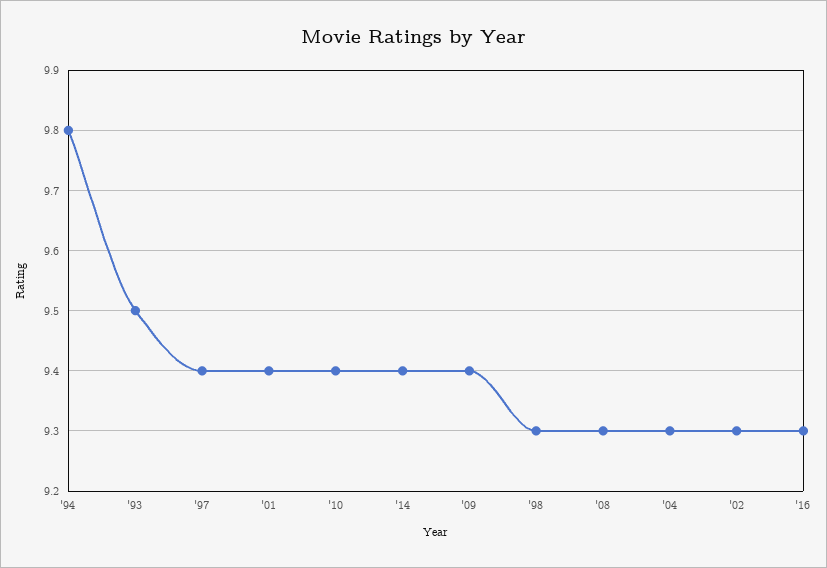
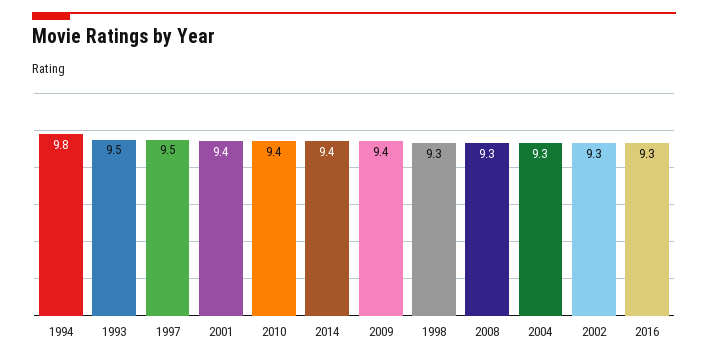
'97: 9.4 -> 9.5

